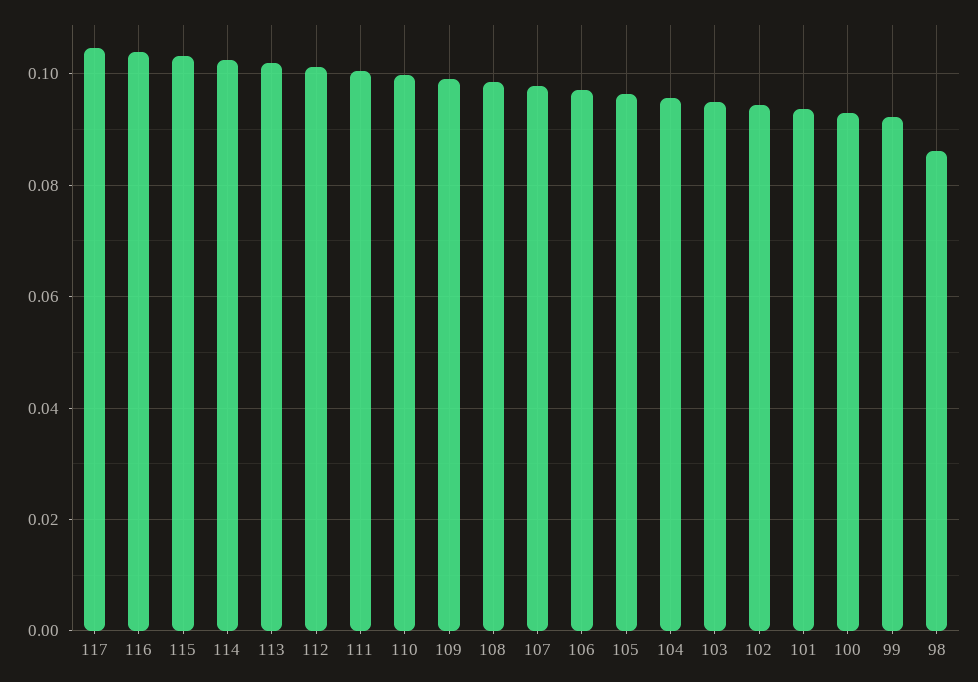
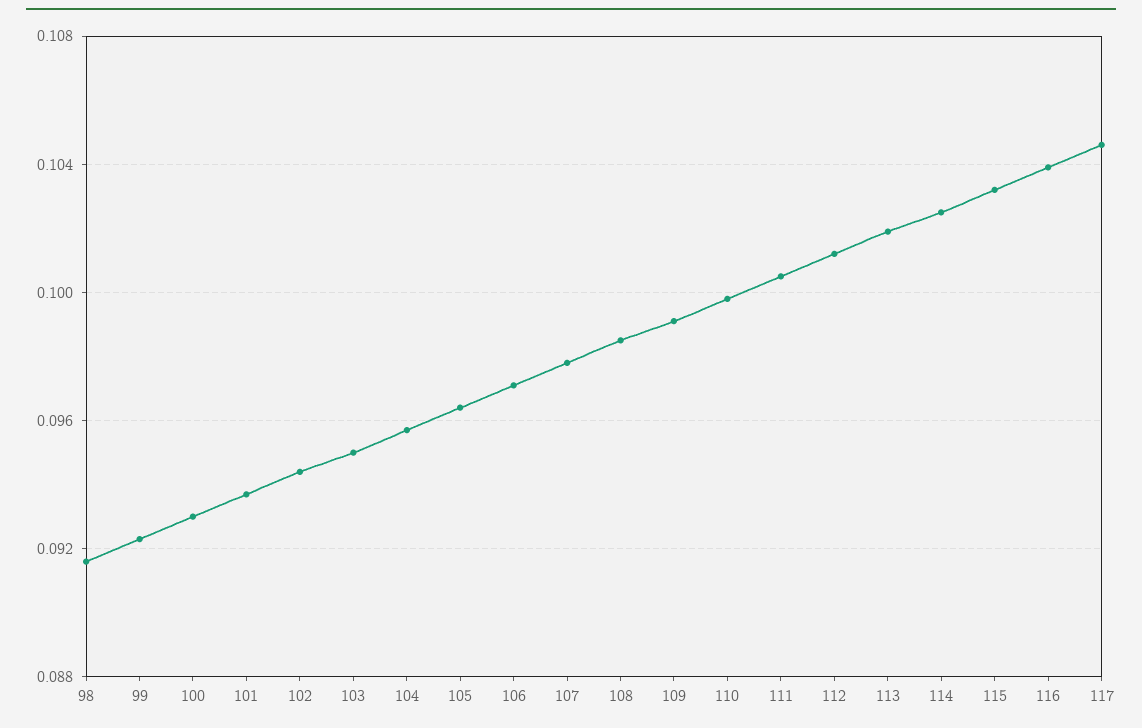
98: 0.086 -> 0.0915

